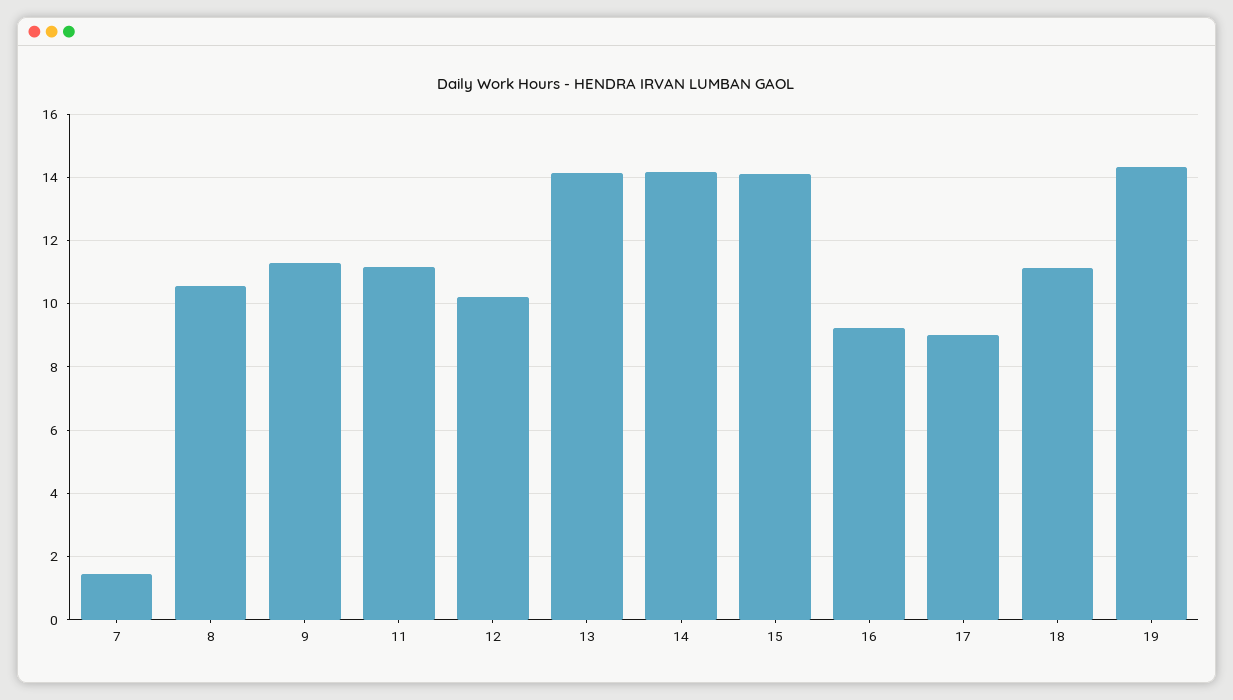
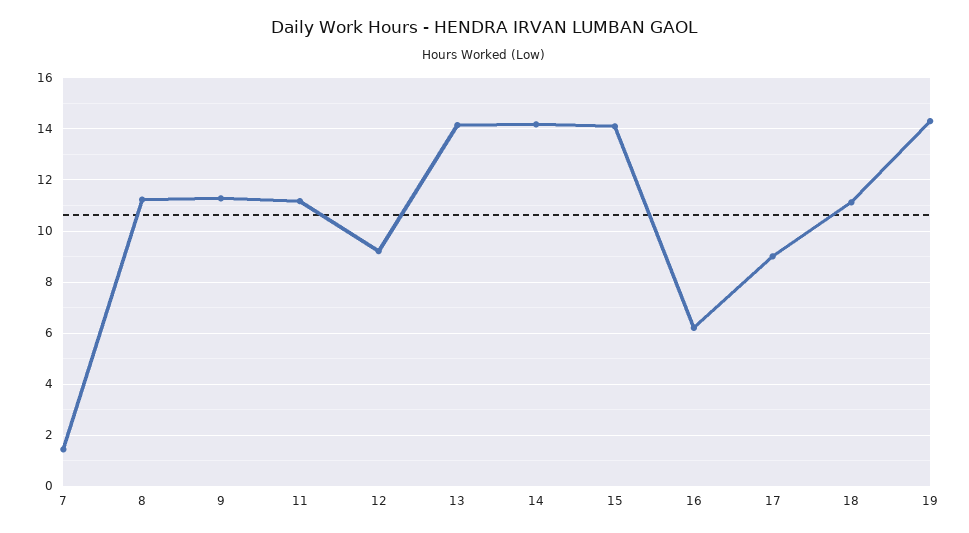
8: 10.6 -> 11.25
12: 10.2 -> 9.25
16: 9.2 -> 6.25

